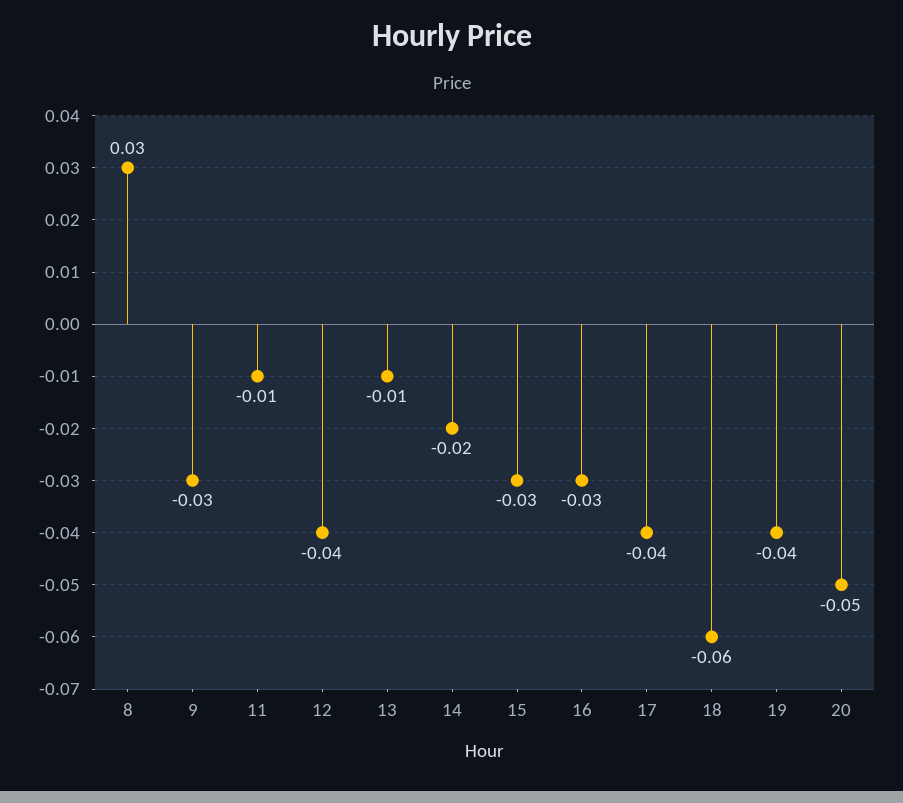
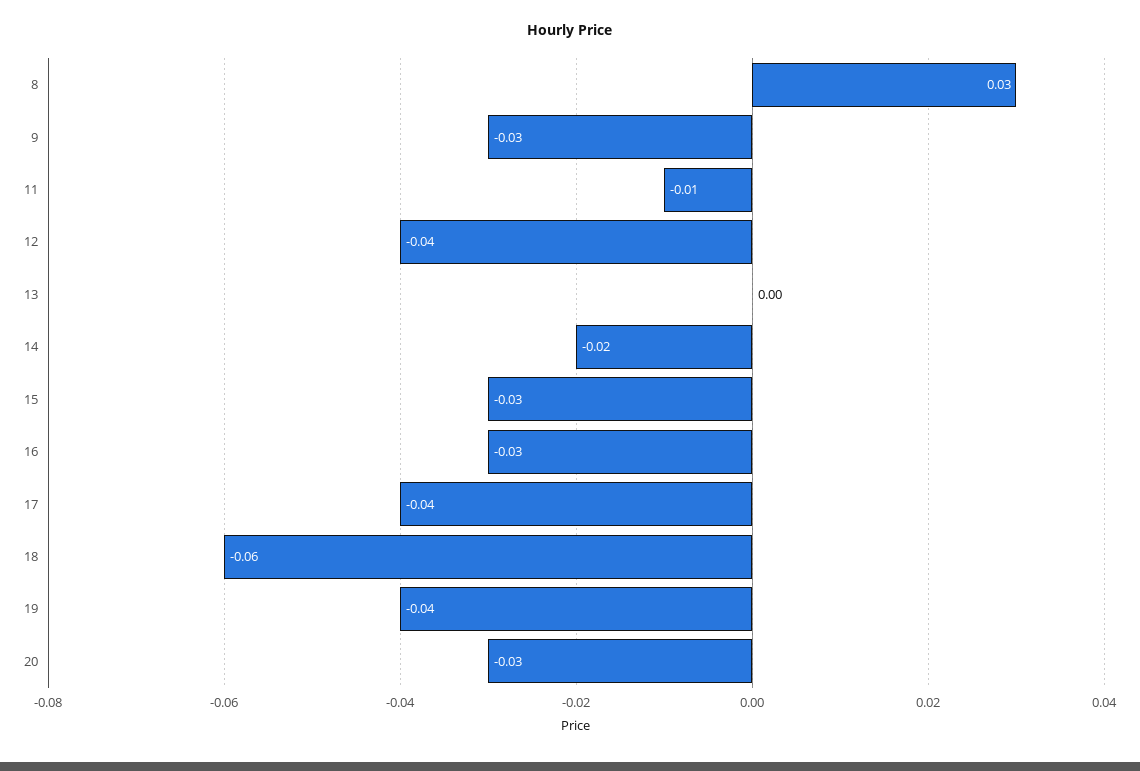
13: -0.01 -> 0
20: -0.05 -> -0.03

